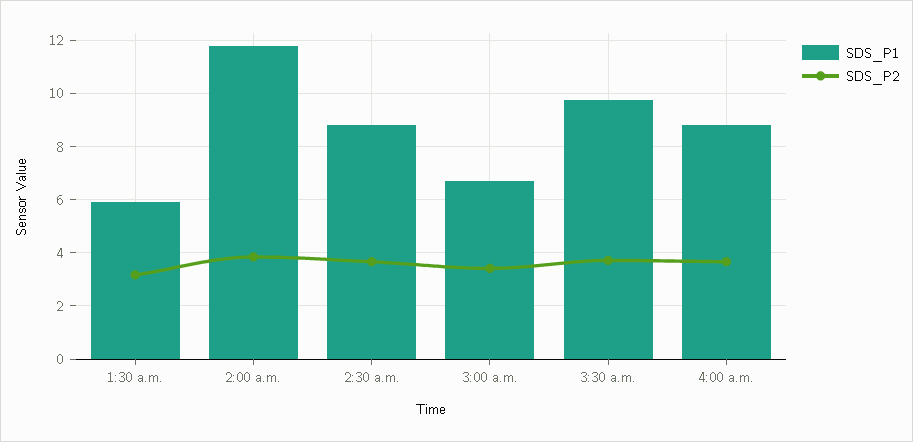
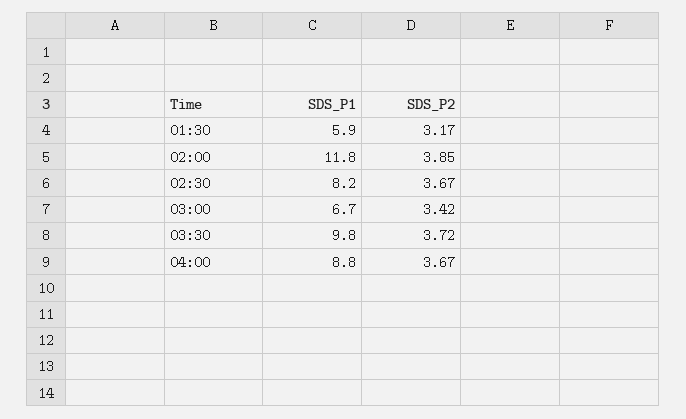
SDS_P1, 2:30 a.m.: 8.75 -> 8.2

